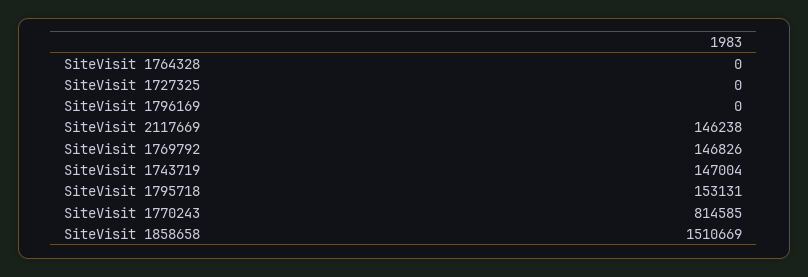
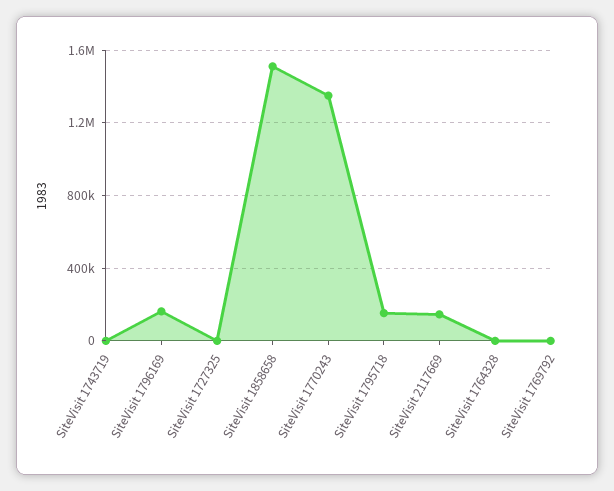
SiteVisit 1796169: 0 -> 150000
SiteVisit 1769792: 146826 -> 0
SiteVisit 1743719: 147004 -> 0
SiteVisit 1770243: 814585 -> 1350000

